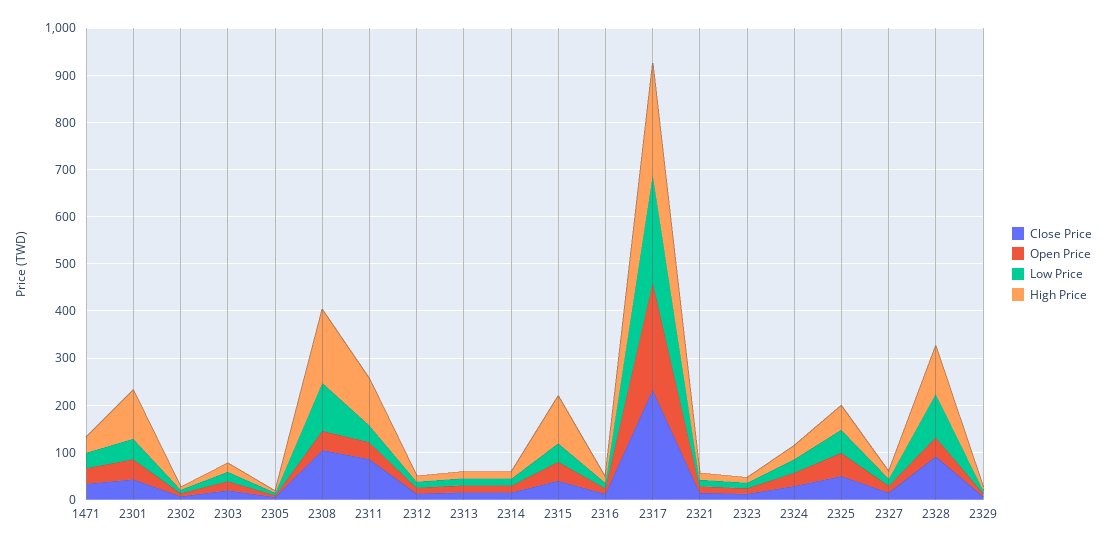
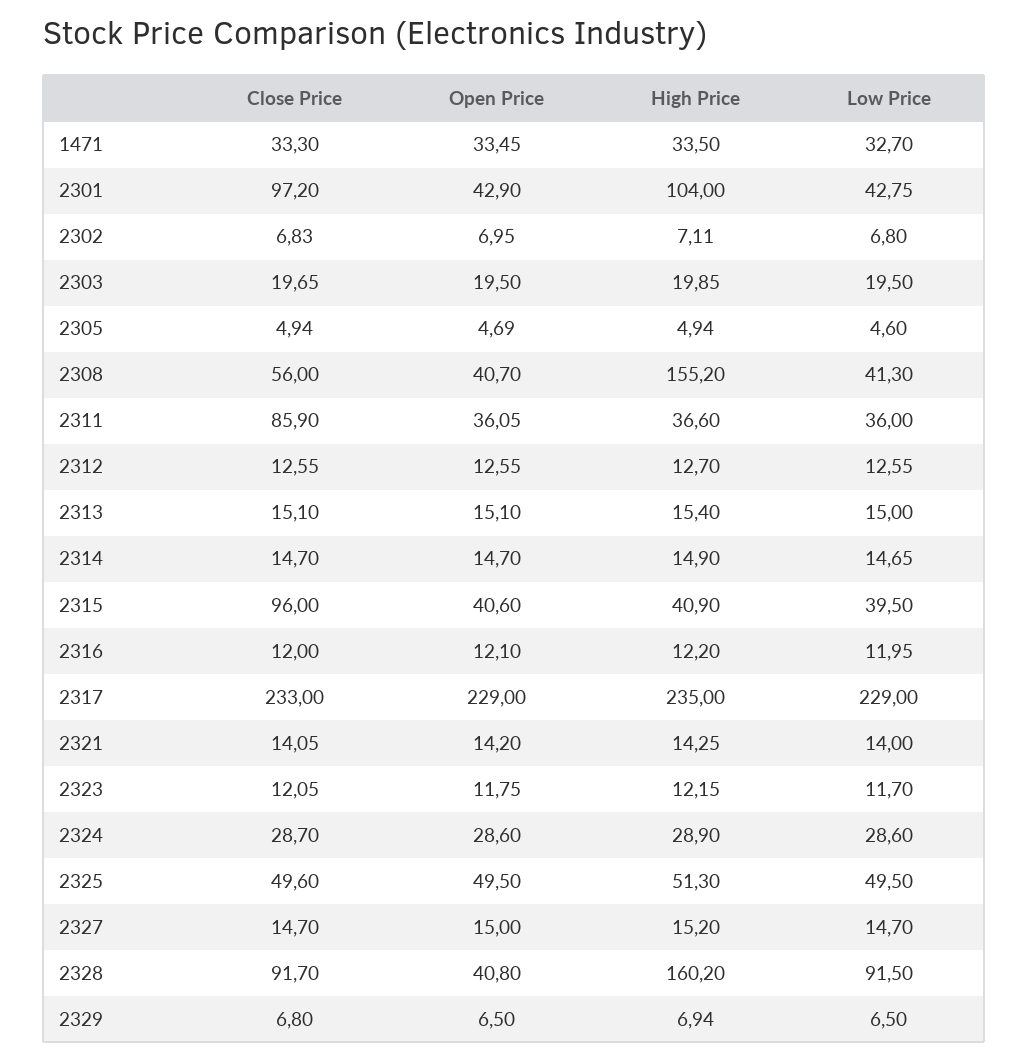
Close Price, 2301: 40 -> 97.2
Close Price, 2308: 100 -> 56
Low Price, 2308: 100 -> 41.3
High Price, 2311: 100 -> 36.6
Close Price, 2315: 40 -> 96
High Price, 2315: 100 -> 40.9
High Price, 2328: 100 -> 160.2

